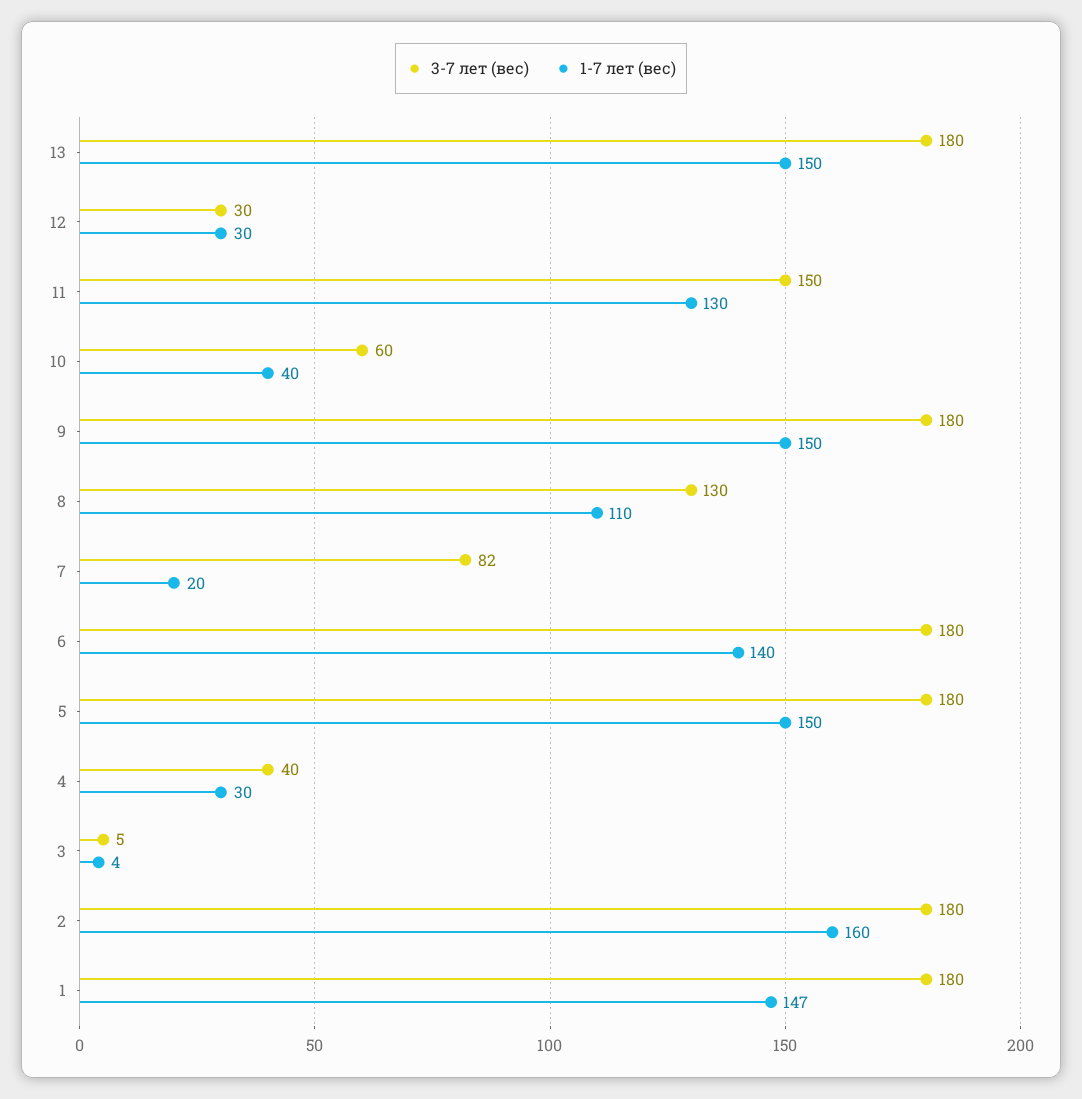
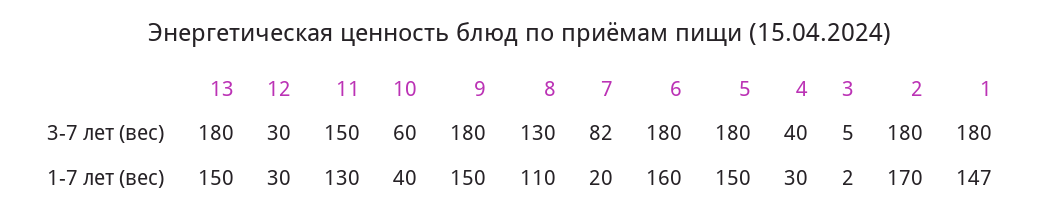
1-7 лет (вес), 6: 140 -> 160
1-7 лет (вес), 3: 4 -> 2
1-7 лет (вес), 2: 160 -> 170

